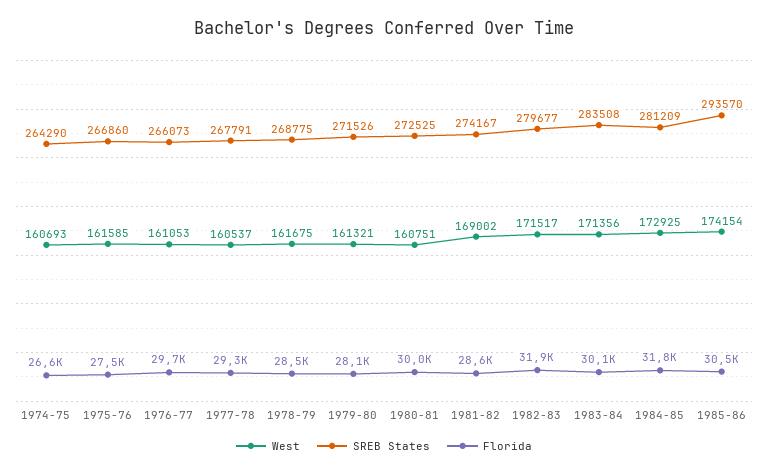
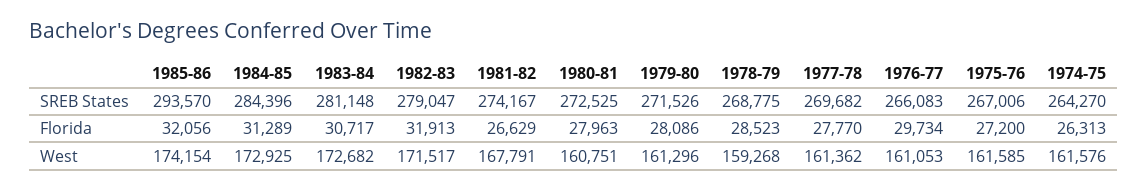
West, 1974-75: 160693 -> 161576
SREB States, 1974-75: 264290 -> 264270
Florida, 1974-75: 26600 -> 26313
SREB States, 1975-76: 266860 -> 267006
Florida, 1975-76: 27500 -> 27200
SREB States, 1976-77: 266073 -> 266083
West, 1977-78: 160537 -> 161362
SREB States, 1977-78: 267791 -> 269682
Florida, 1977-78: 29300 -> 27770
West, 1978-79: 161675 -> 159268
West, 1979-80: 161321 -> 161296
Florida, 1980-81: 30000 -> 27963
West, 1981-82: 169002 -> 167791
Florida, 1981-82: 28600 -> 26629
SREB States, 1982-83: 279677 -> 279047
West, 1983-84: 171356 -> 172682
SREB States, 1983-84: 283508 -> 281148
Florida, 1983-84: 30100 -> 30717
SREB States, 1984-85: 281209 -> 284396
Florida, 1984-85: 31800 -> 31289
Florida, 1985-86: 30500 -> 32056

